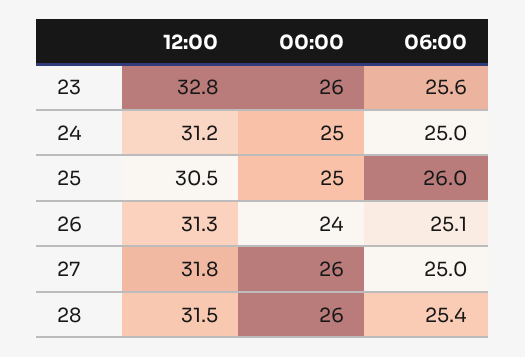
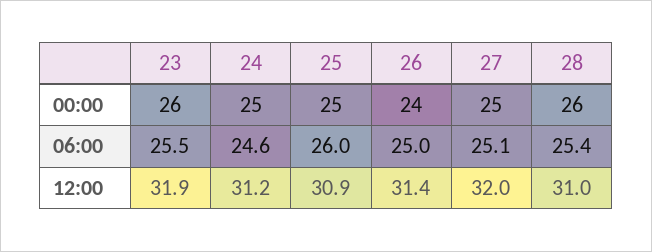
12:00, 23: 32.8 -> 31.9
06:00, 23: 25.6 -> 25.5
06:00, 24: 25 -> 24.6
12:00, 25: 30.5 -> 30.9
12:00, 26: 31.3 -> 31.4
06:00, 26: 25.1 -> 25
12:00, 27: 31.8 -> 32
00:00, 27: 26 -> 25
06:00, 27: 25 -> 25.1
12:00, 28: 31.5 -> 31

